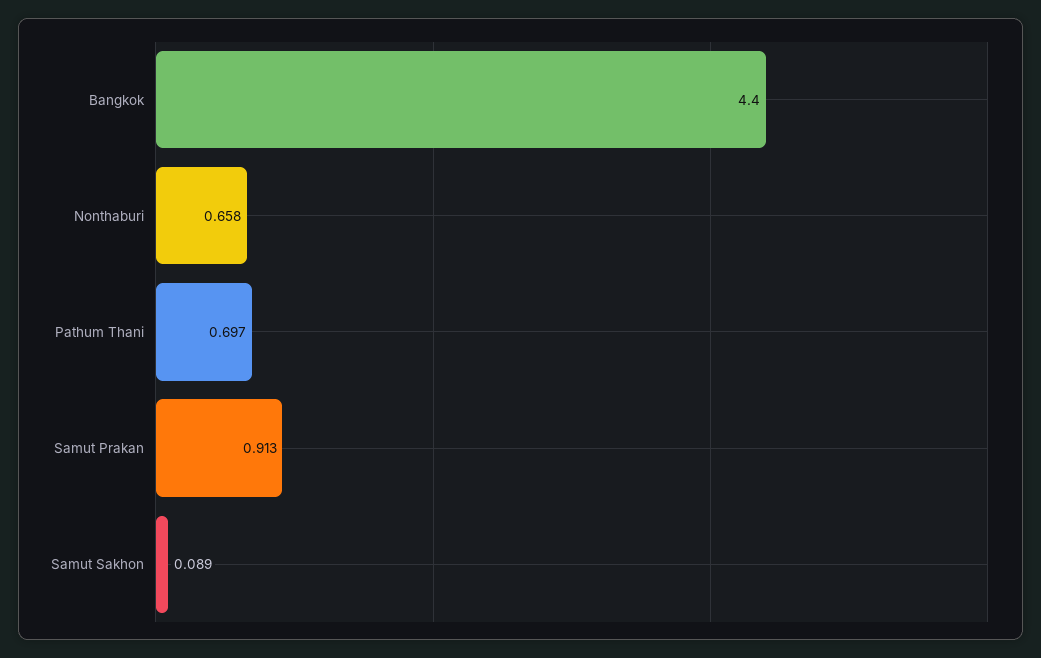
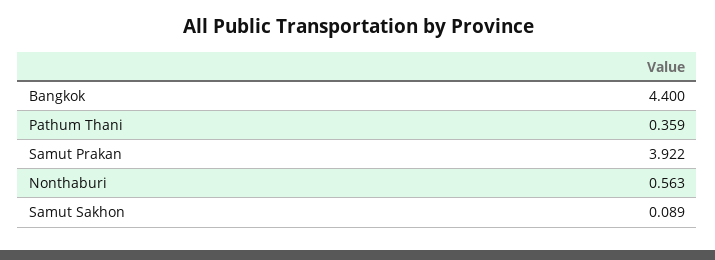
Nonthaburi: 0.658 -> 0.563
Pathum Thani: 0.697 -> 0.359
Samut Prakan: 0.913 -> 3.922

